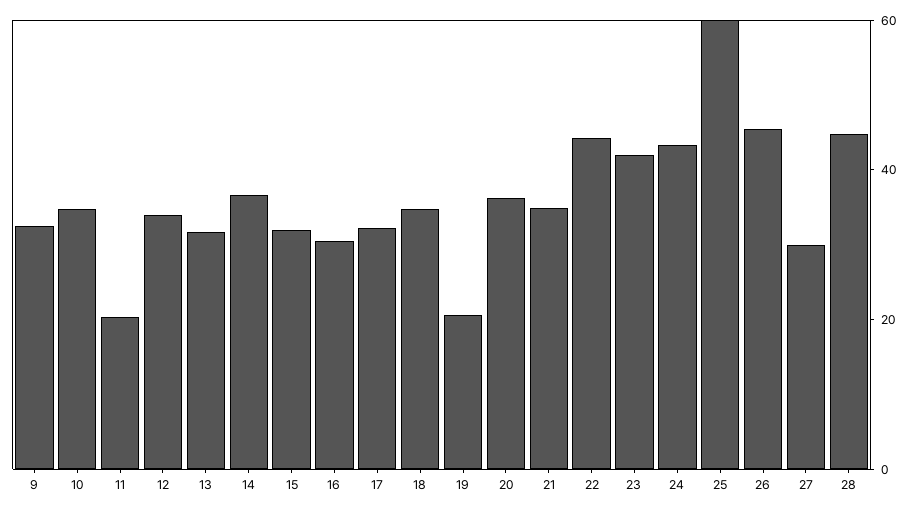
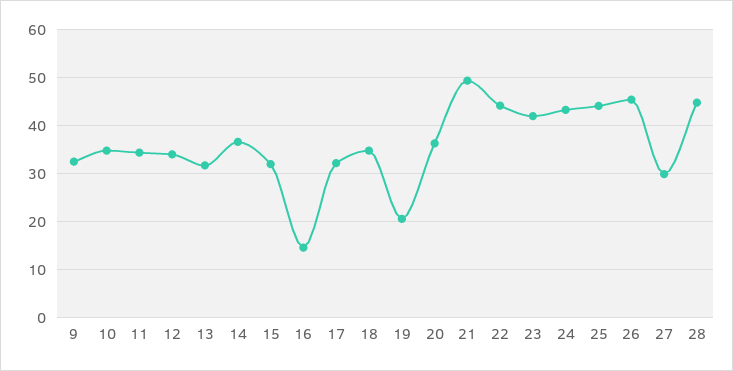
11: 20 -> 34
16: 30 -> 14
21: 35 -> 50
25: 60 -> 44

